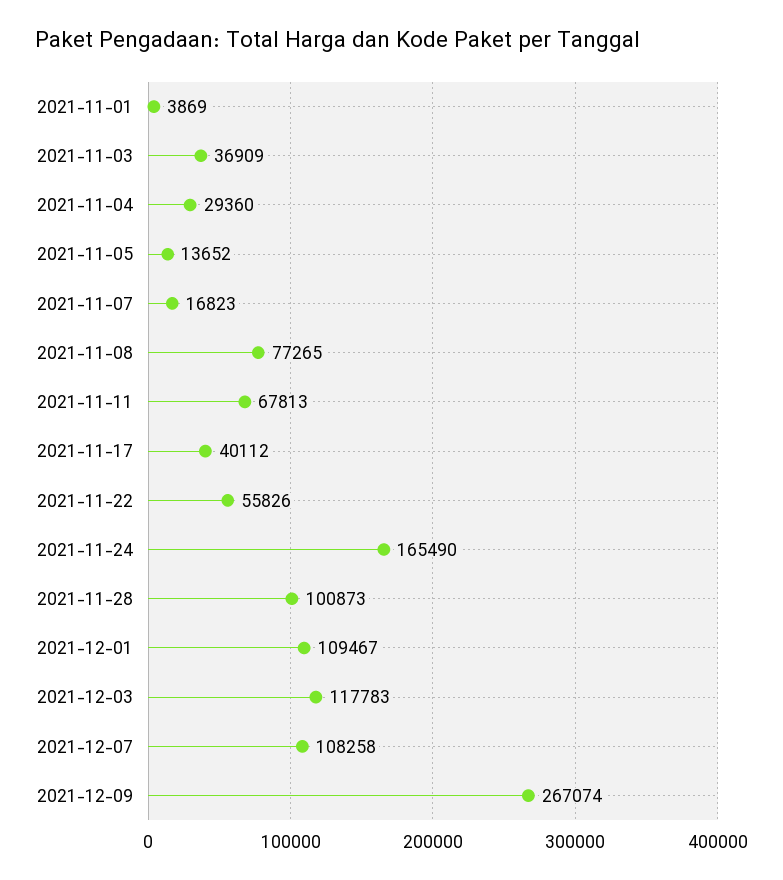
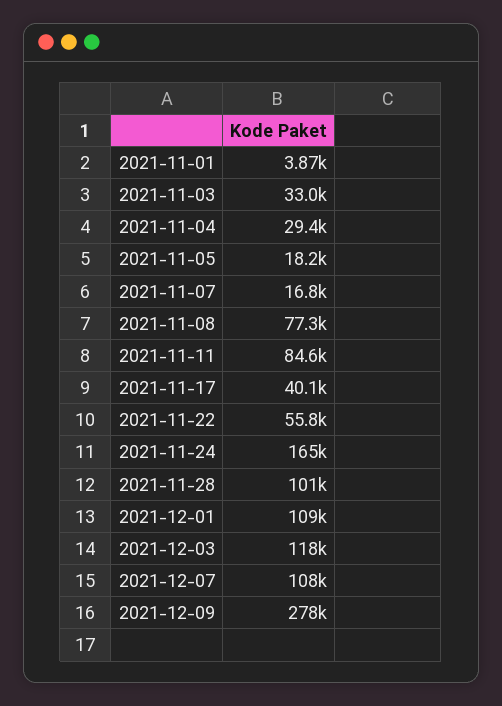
2021-11-03: 36909 -> 33000
2021-11-05: 13652 -> 18200
2021-11-11: 67813 -> 84600
2021-12-09: 267074 -> 278000

